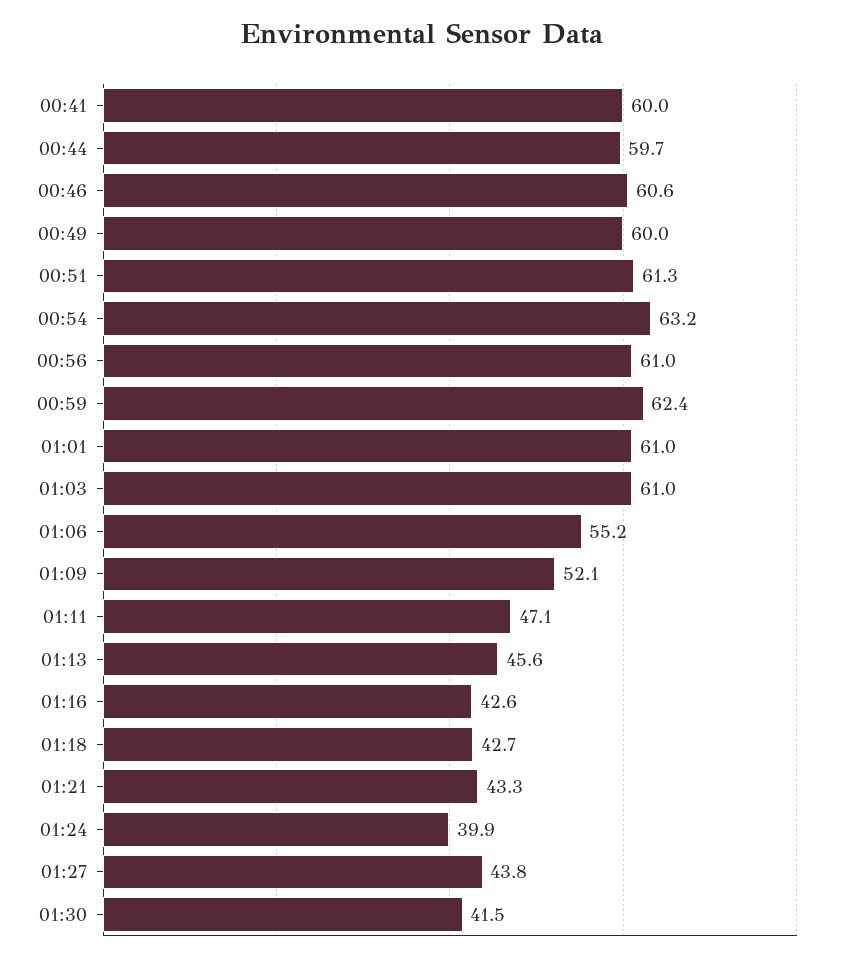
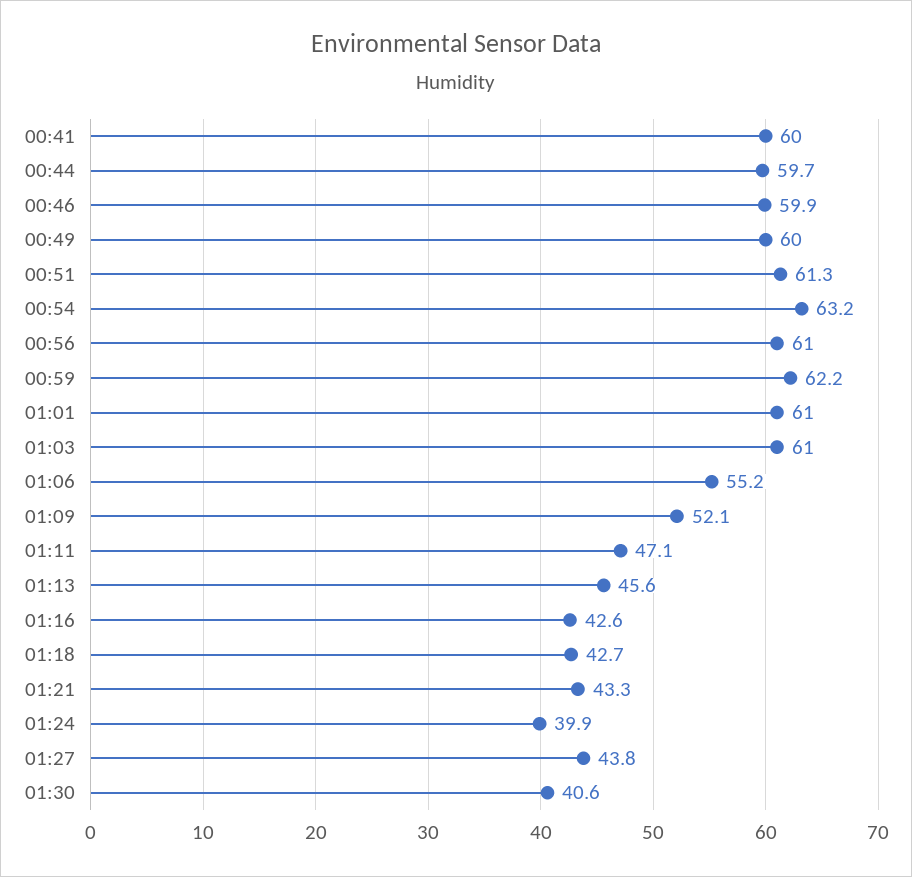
00:46: 60.6 -> 59.9
00:59: 62.4 -> 62.2
01:30: 41.5 -> 40.6

